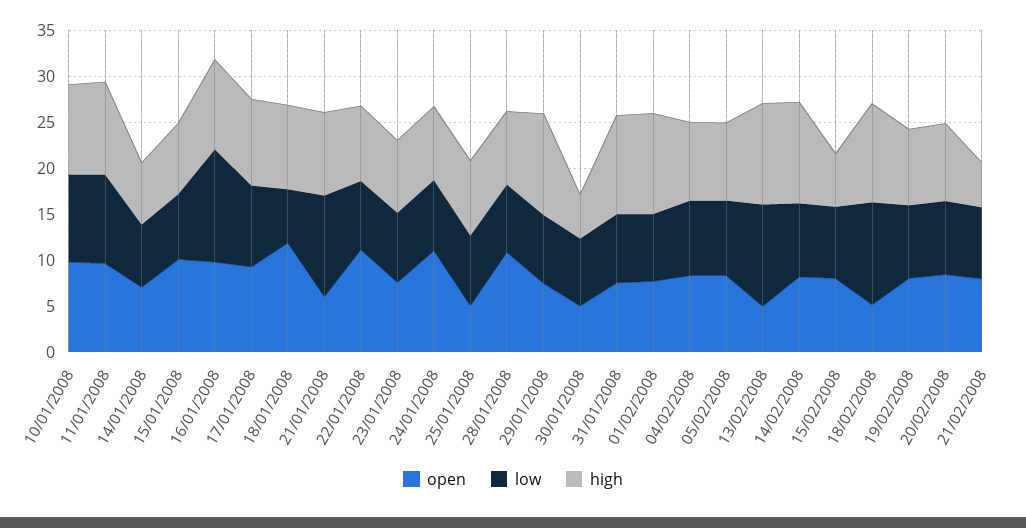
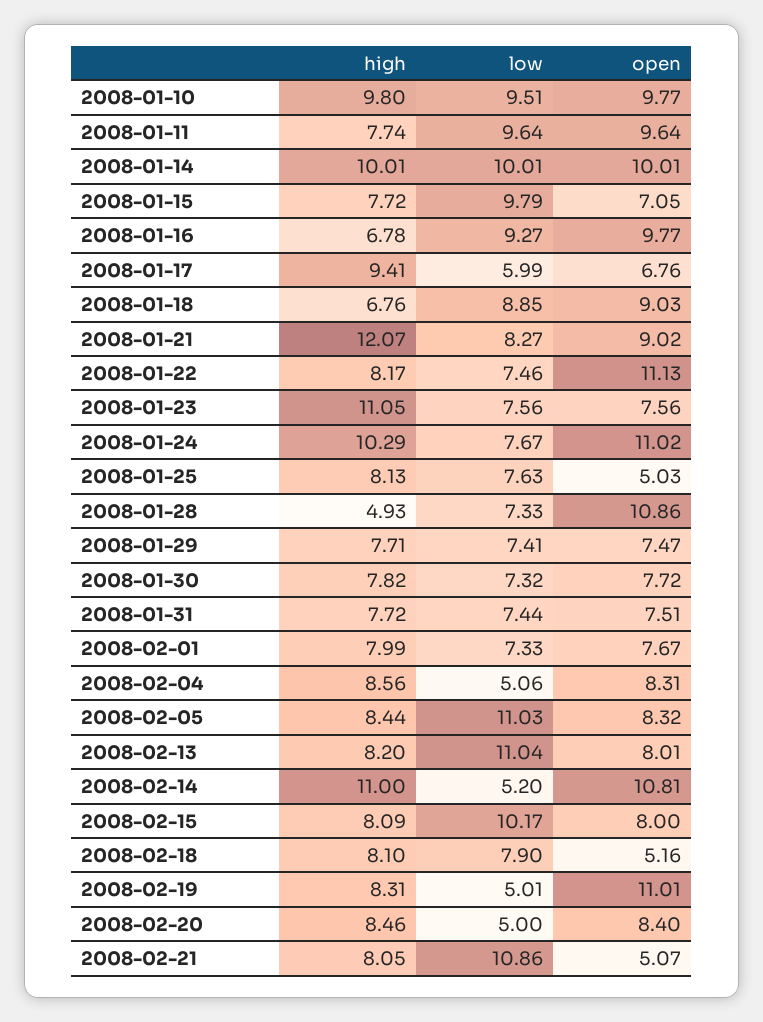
high, 11/01/2008: 10 -> 7.74
open, 14/01/2008: 7 -> 10.01
low, 14/01/2008: 7 -> 10.01
high, 14/01/2008: 7 -> 10.01
open, 15/01/2008: 10 -> 7.05
low, 15/01/2008: 7 -> 9.79
low, 16/01/2008: 12 -> 9.27
high, 16/01/2008: 10 -> 6.78
open, 17/01/2008: 9 -> 6.76
low, 17/01/2008: 9 -> 5.99
open, 18/01/2008: 12 -> 9.03
low, 18/01/2008: 6 -> 8.85
high, 18/01/2008: 9 -> 6.76
open, 21/01/2008: 6 -> 9.02
low, 21/01/2008: 11 -> 8.27
high, 21/01/2008: 9 -> 12.07
high, 23/01/2008: 8 -> 11.05
high, 24/01/2008: 8 -> 10.29
high, 28/01/2008: 8 -> 4.93
high, 29/01/2008: 11 -> 7.71
open, 30/01/2008: 5 -> 7.72
high, 30/01/2008: 5 -> 7.82
high, 31/01/2008: 11 -> 7.72
high, 01/02/2008: 11 -> 7.99
low, 04/02/2008: 8 -> 5.06
low, 05/02/2008: 8 -> 11.03
open, 13/02/2008: 5 -> 8.01
high, 13/02/2008: 11 -> 8.2
open, 14/02/2008: 8 -> 10.81
low, 14/02/2008: 8 -> 5.2
low, 15/02/2008: 8 -> 10.17
high, 15/02/2008: 6 -> 8.09
low, 18/02/2008: 11 -> 7.9
high, 18/02/2008: 11 -> 8.1
open, 19/02/2008: 8 -> 11.01
low, 19/02/2008: 8 -> 5.01
low, 20/02/2008: 8 -> 5
open, 21/02/2008: 8 -> 5.07
low, 21/02/2008: 8 -> 10.86
high, 21/02/2008: 5 -> 8.05

